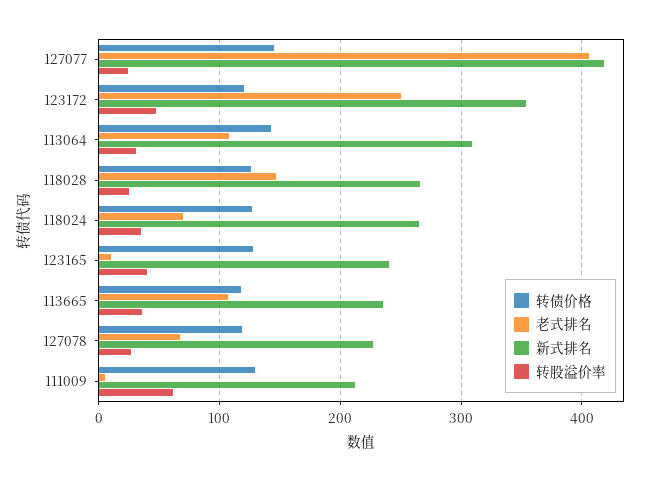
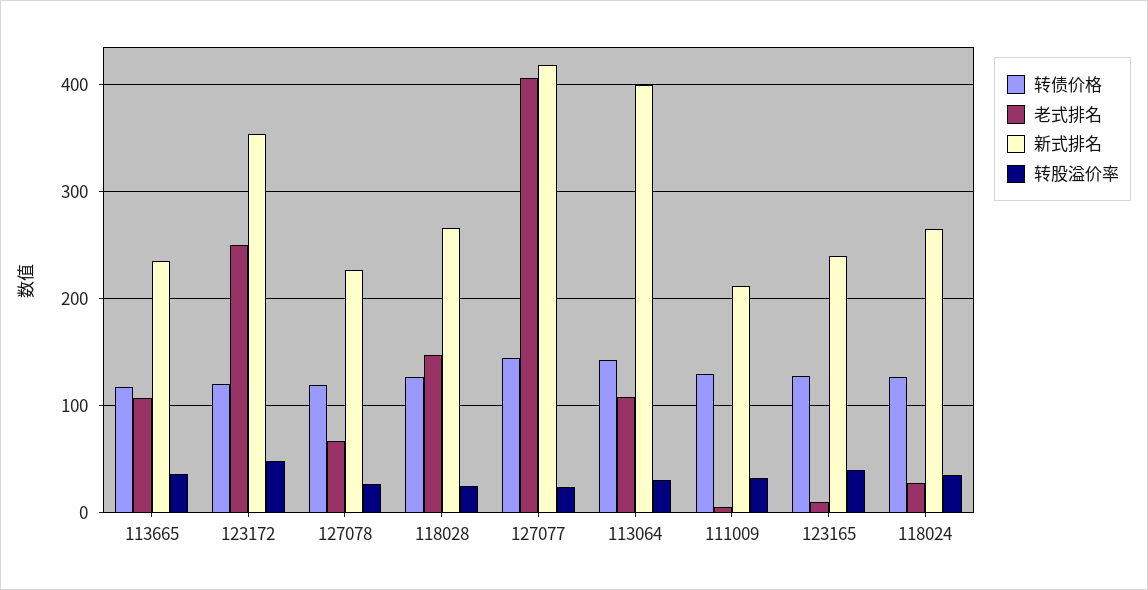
新式排名, 113064: 310 -> 400
老式排名, 118024: 70 -> 30
转股溢价率, 111009: 60 -> 30

